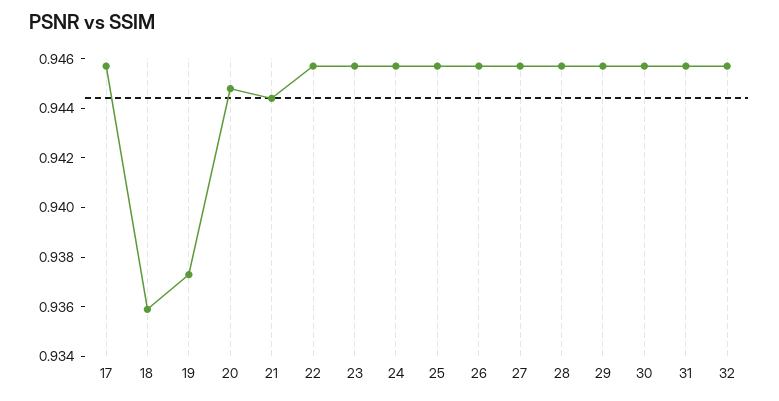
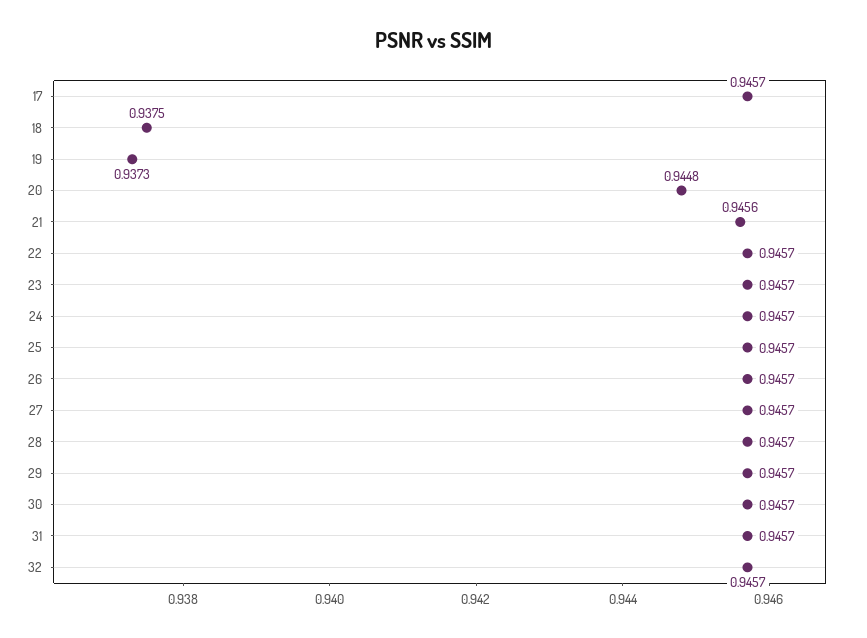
18: 0.936 -> 0.9375
21: 0.9445 -> 0.9456

